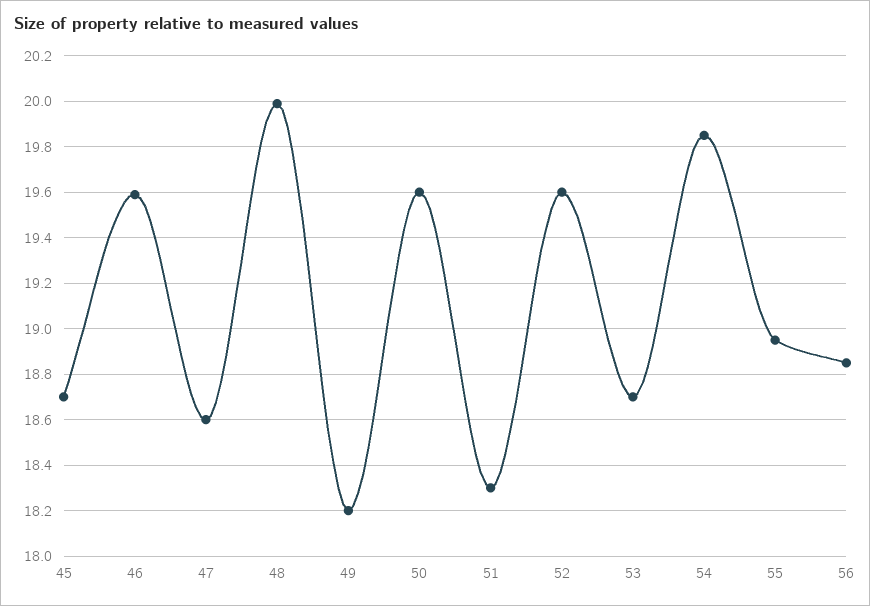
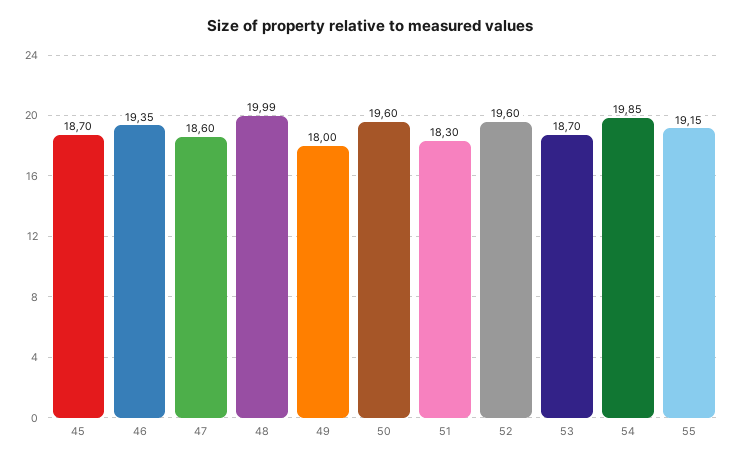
46: 19.6 -> 19.35
49: 18.2 -> 18
55: 18.95 -> 19.15
56: 18.85 -> none

